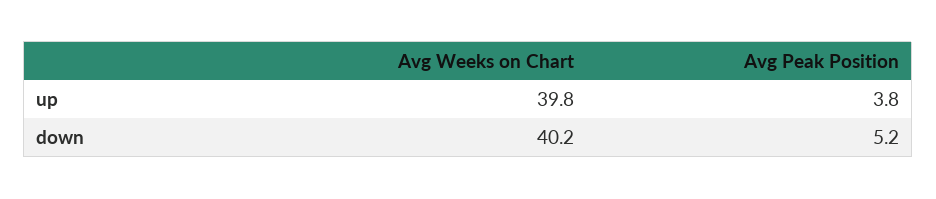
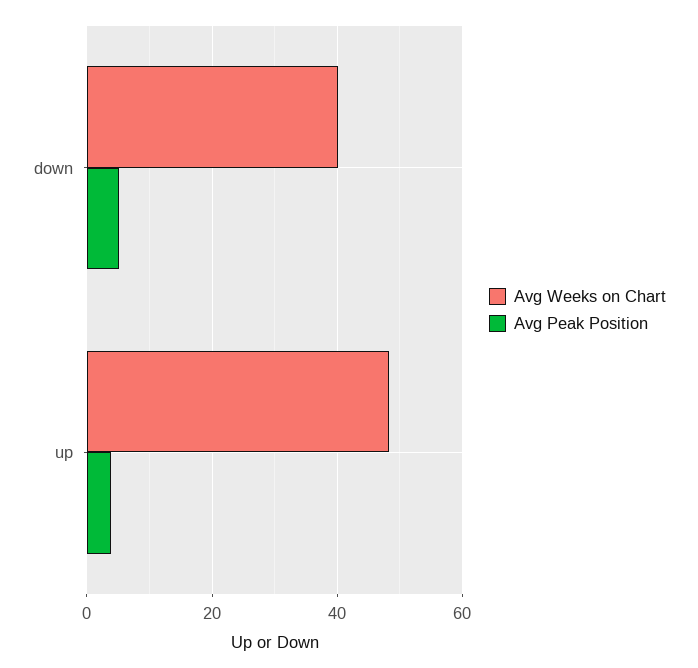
Avg Weeks on Chart, up: 39.8 -> 48

